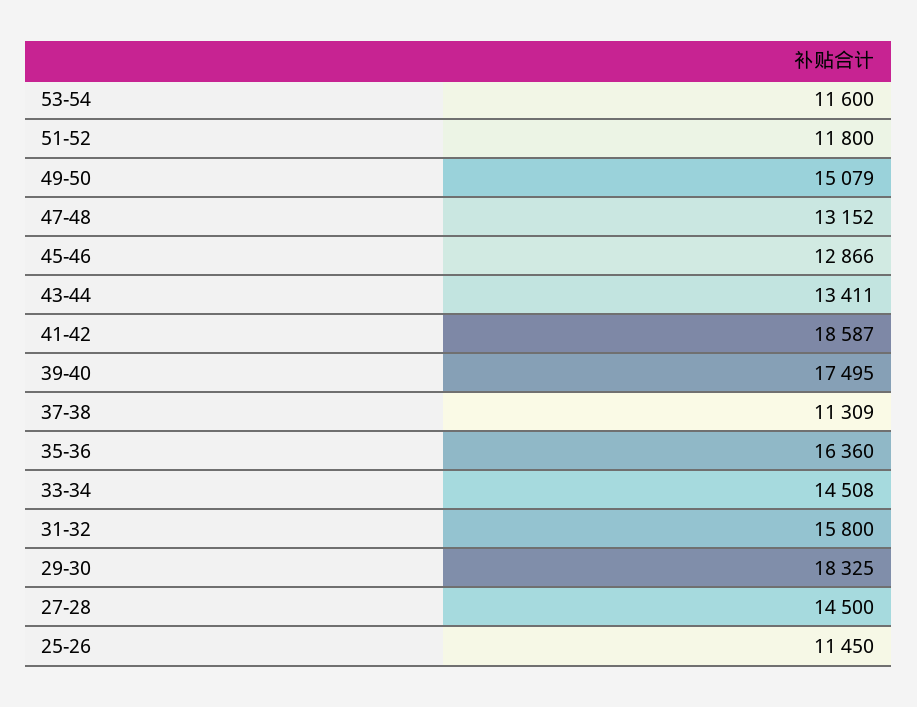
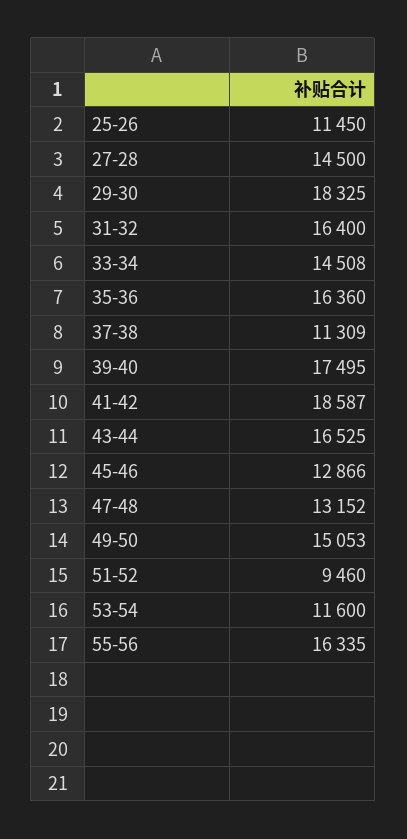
51-52: 11800 -> 9460
49-50: 15079 -> 15053
43-44: 13411 -> 16525
31-32: 15800 -> 16400
55-56: none -> 16335

